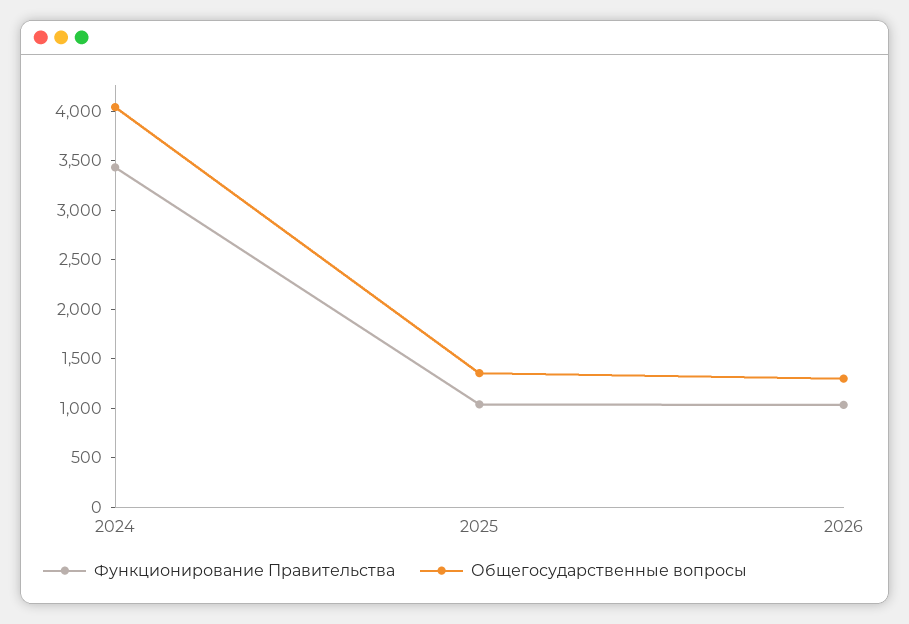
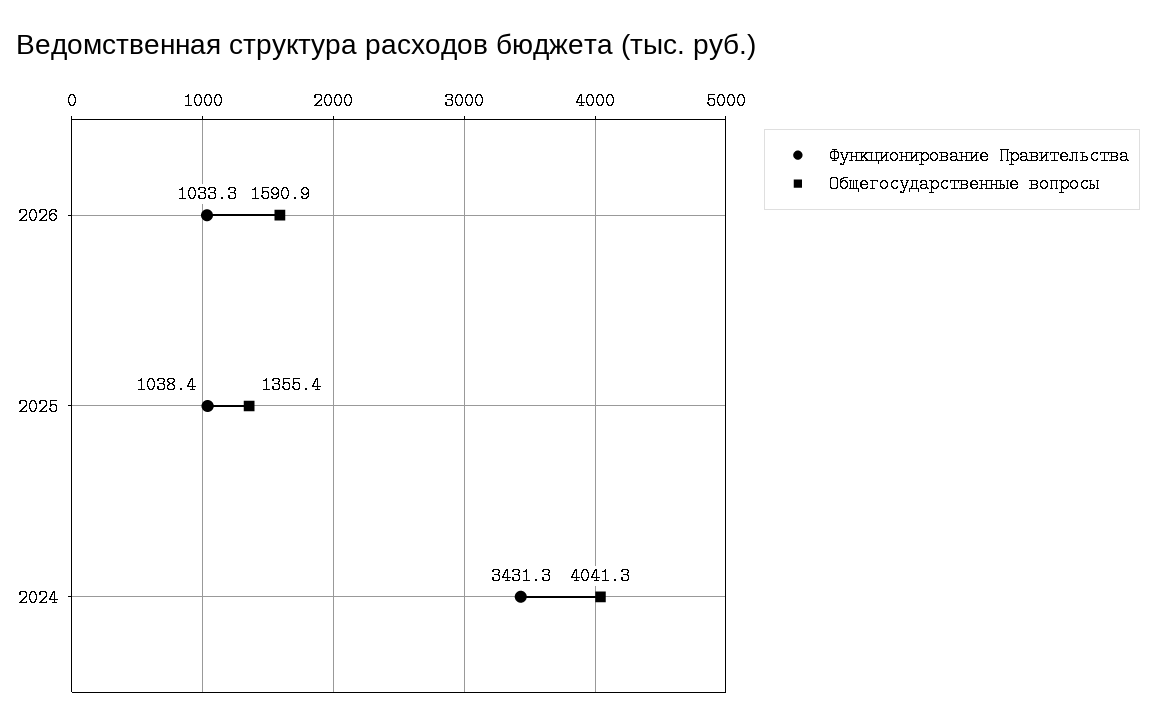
Общегосударственные вопросы, 2026: 1300 -> 1590.9

